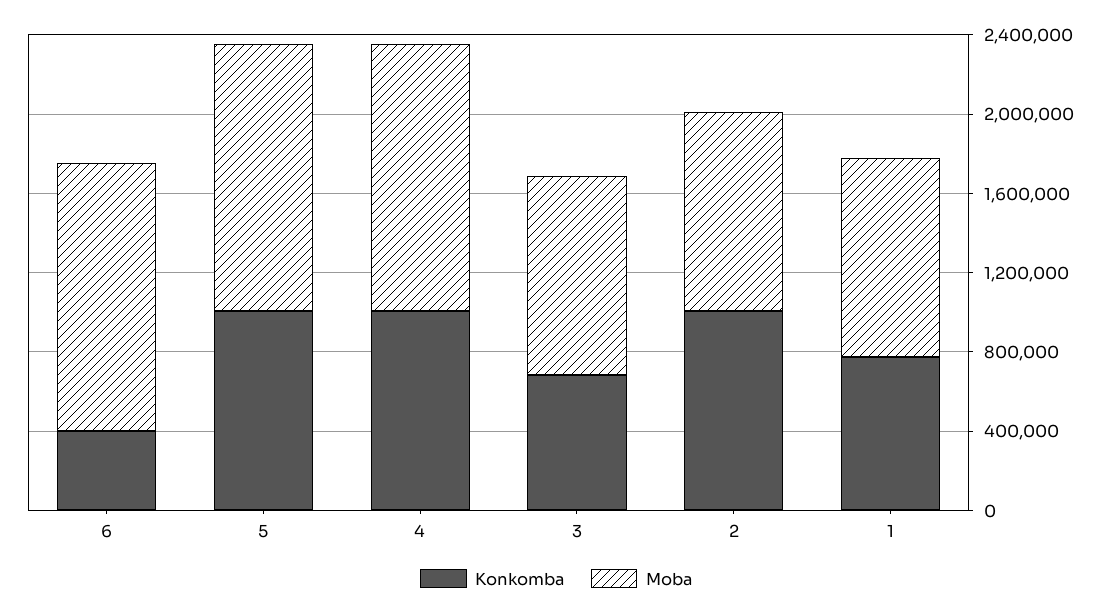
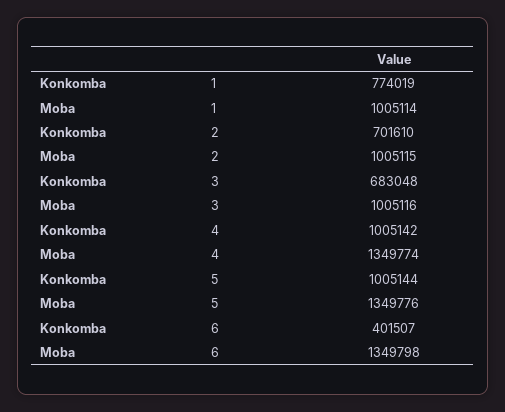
Konkomba, 2: 1000000 -> 701610

